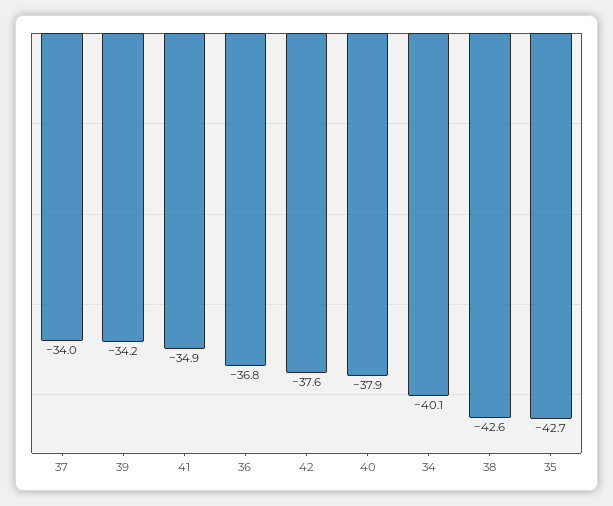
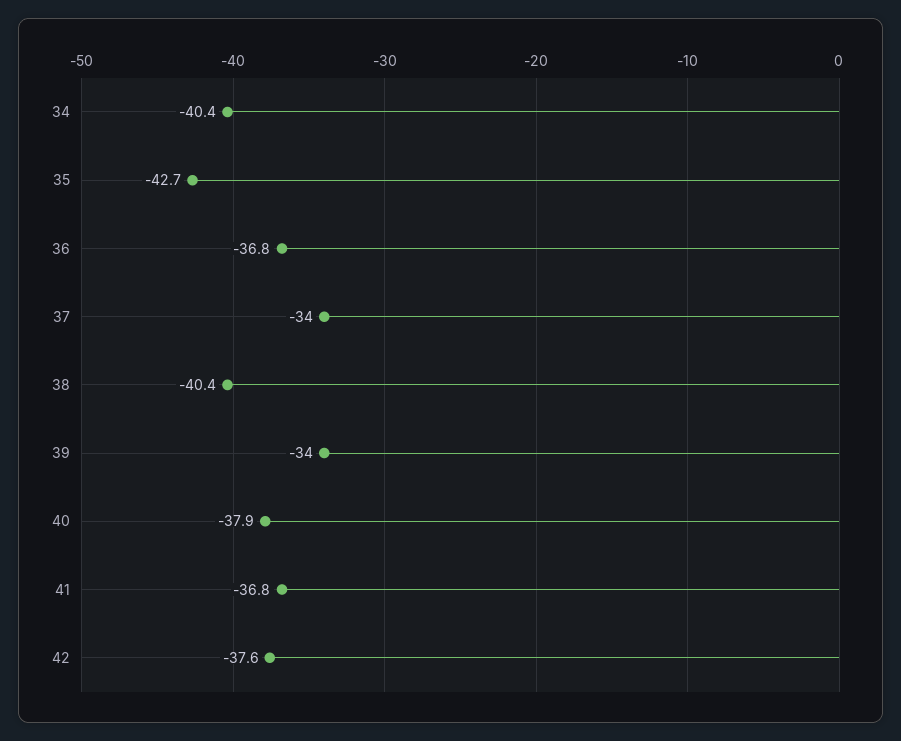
39: -34.2 -> -34
41: -34.9 -> -36.8
34: -40.1 -> -40.4
38: -42.6 -> -40.4

